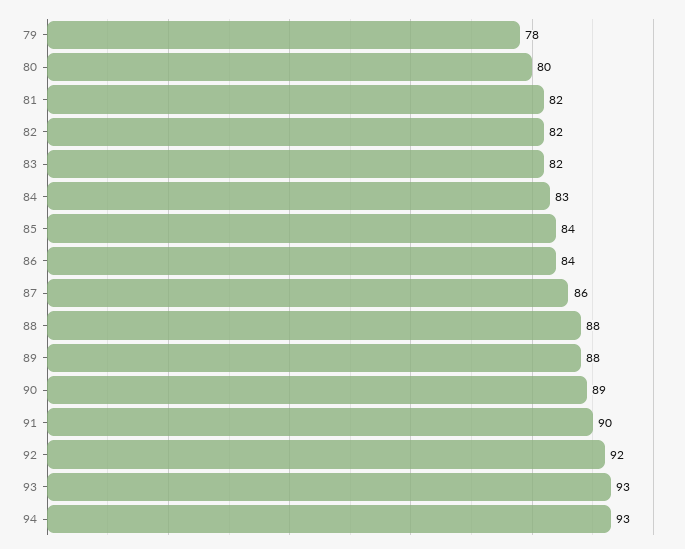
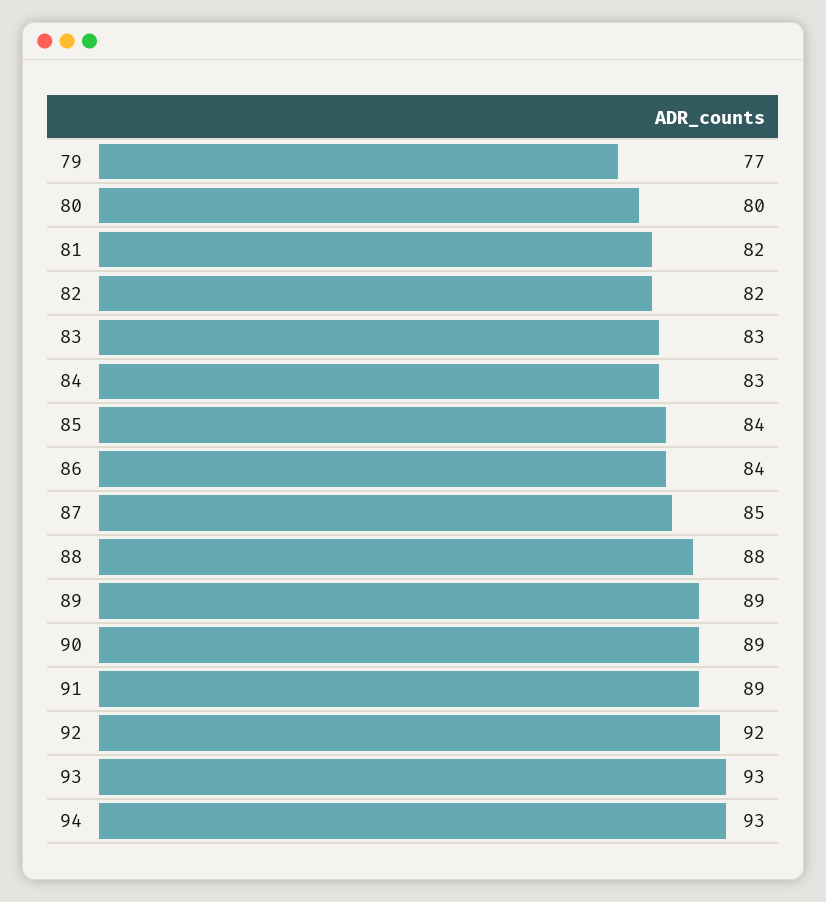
79: 78 -> 77
83: 82 -> 83
87: 86 -> 85
89: 88 -> 89
91: 90 -> 89

